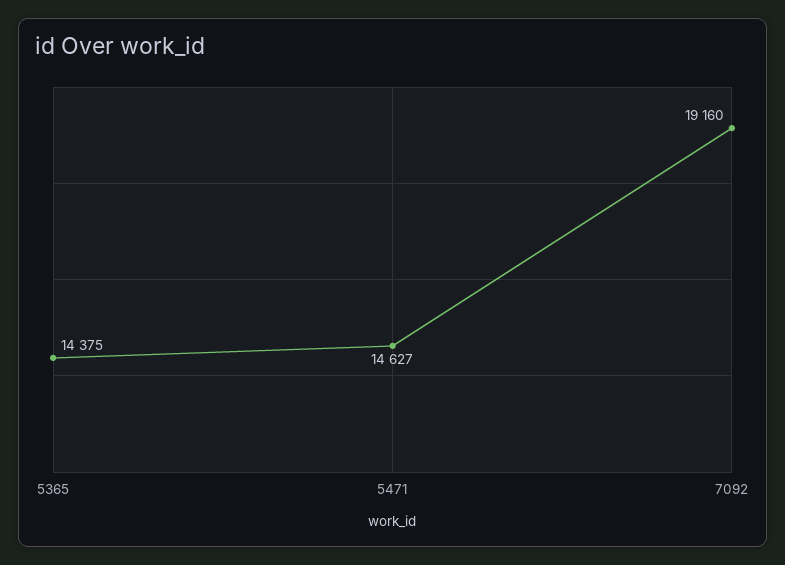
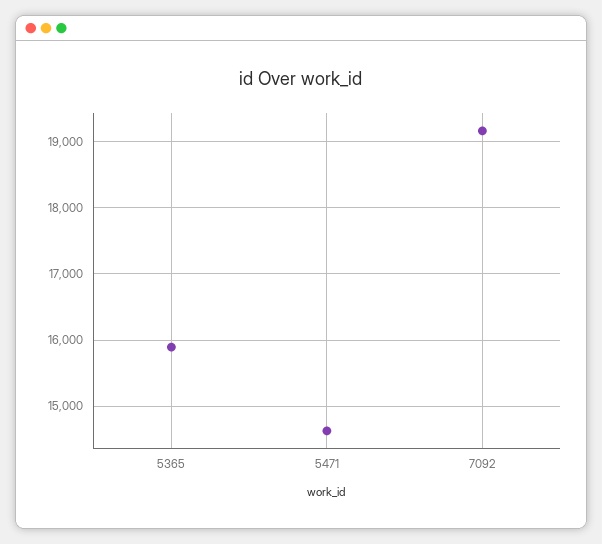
5365: 14375 -> 15900

